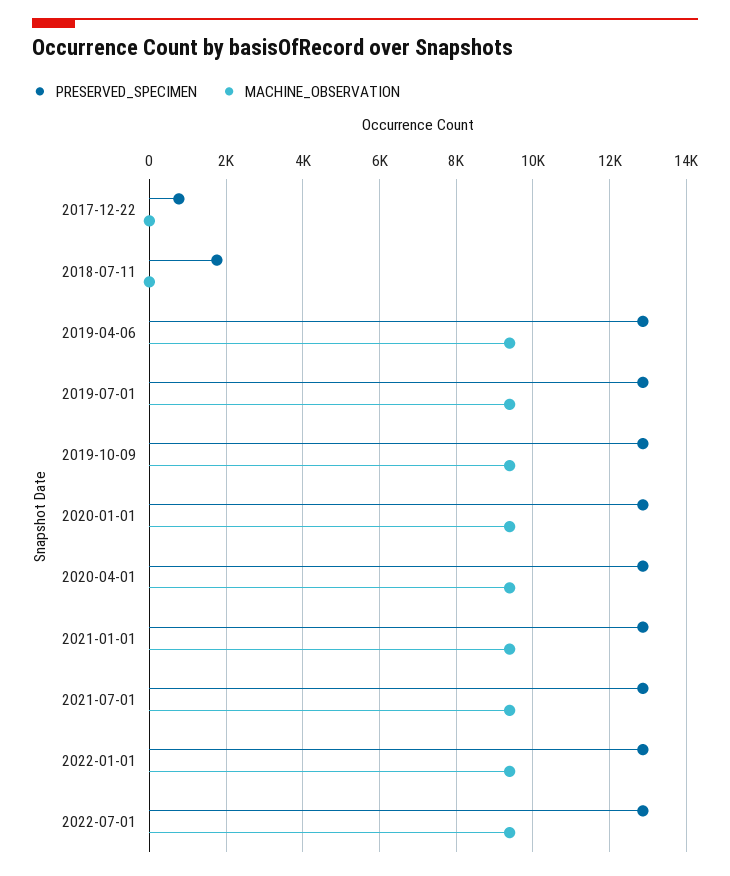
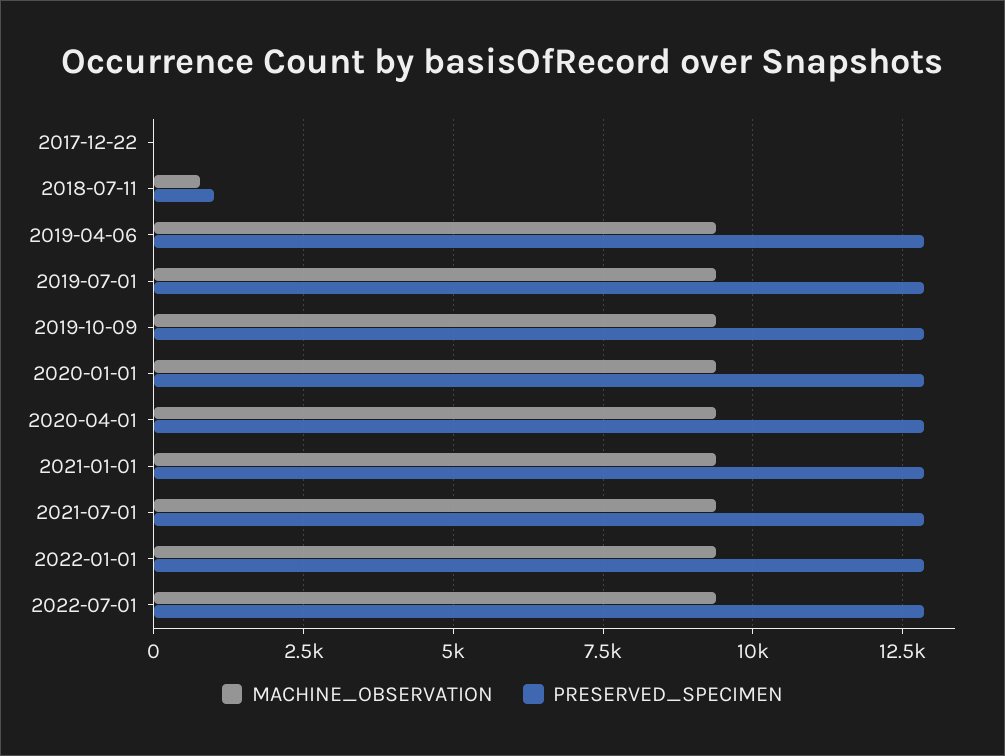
PRESERVED_SPECIMEN, 2017-12-22: 800 -> 0
PRESERVED_SPECIMEN, 2018-07-11: 1800 -> 1000
MACHINE_OBSERVATION, 2018-07-11: 0 -> 750

